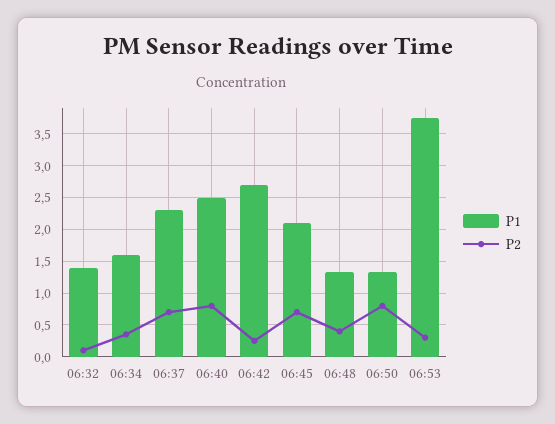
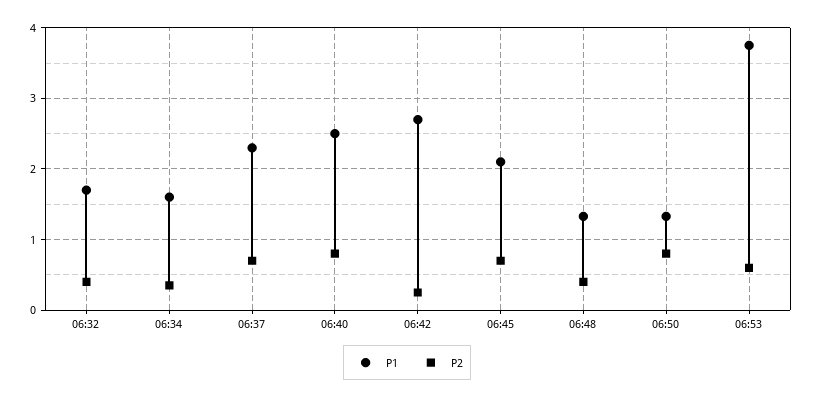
P1, 06:32: 1.4 -> 1.7
P2, 06:32: 0.1 -> 0.4
P2, 06:53: 0.3 -> 0.6

